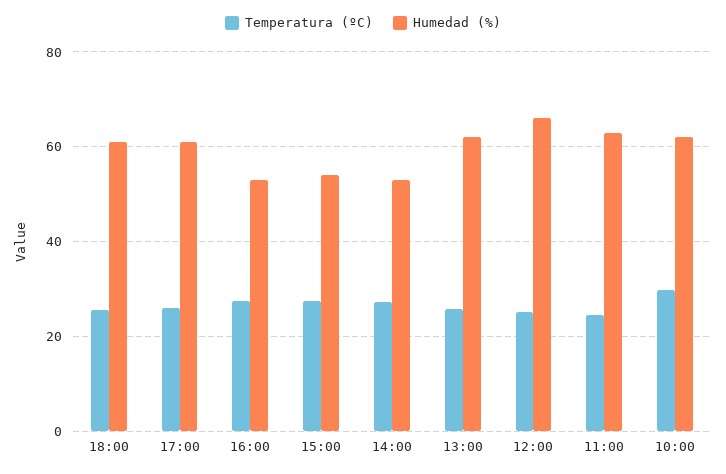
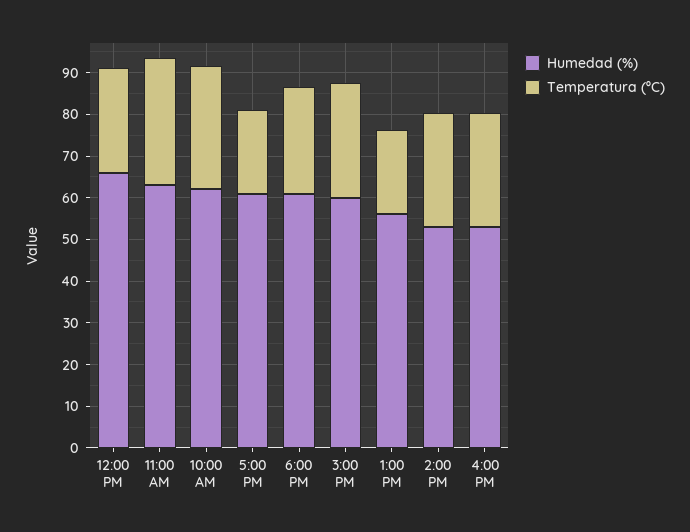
Temperatura (ºC), 17:00: 26 -> 20
Humedad (%), 15:00: 54 -> 60
Temperatura (ºC), 13:00: 26 -> 20
Humedad (%), 13:00: 62 -> 56
Temperatura (ºC), 11:00: 24 -> 30

